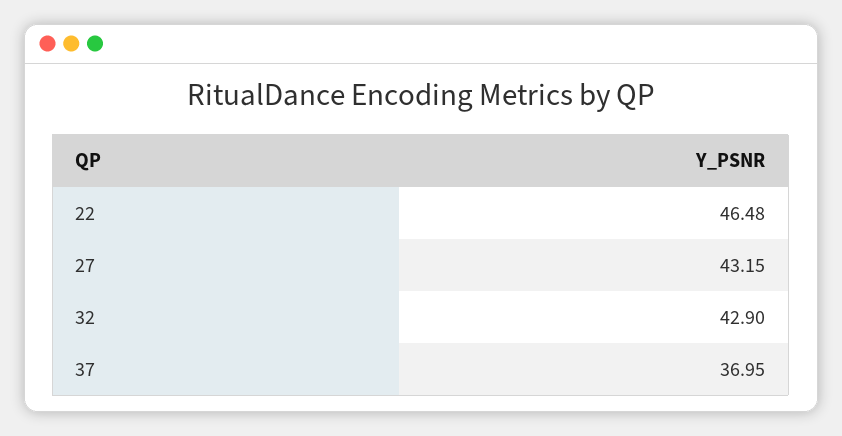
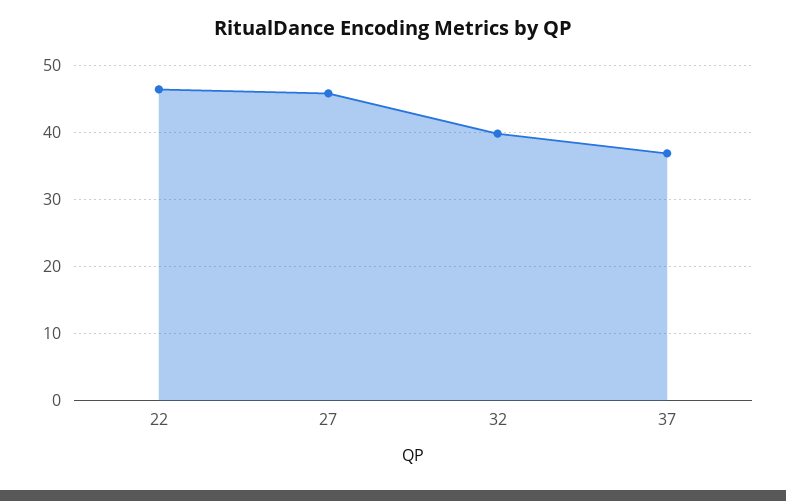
27: 43.15 -> 46
32: 42.9 -> 40

